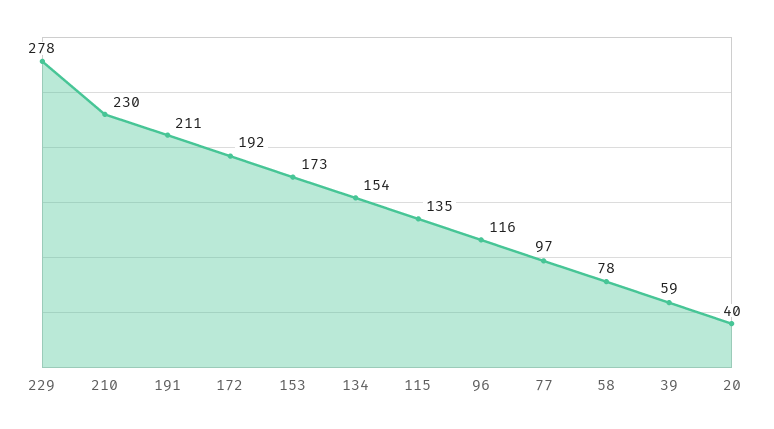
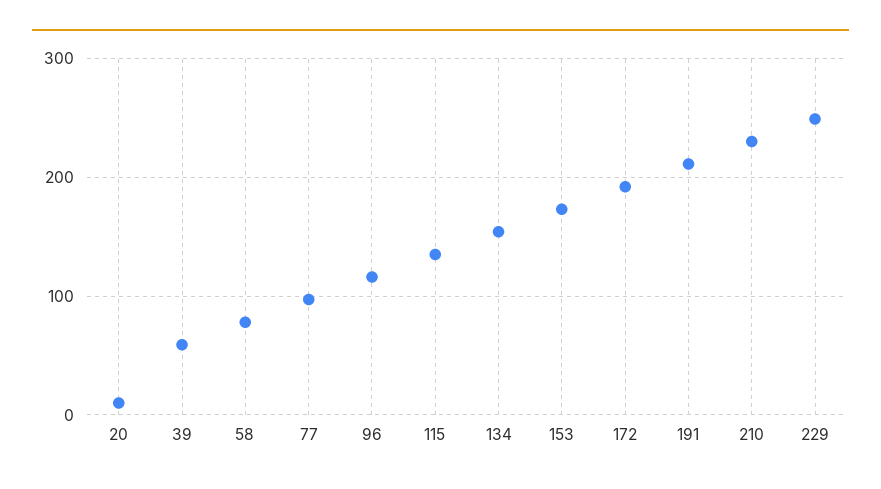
229: 278 -> 250
20: 40 -> 10

